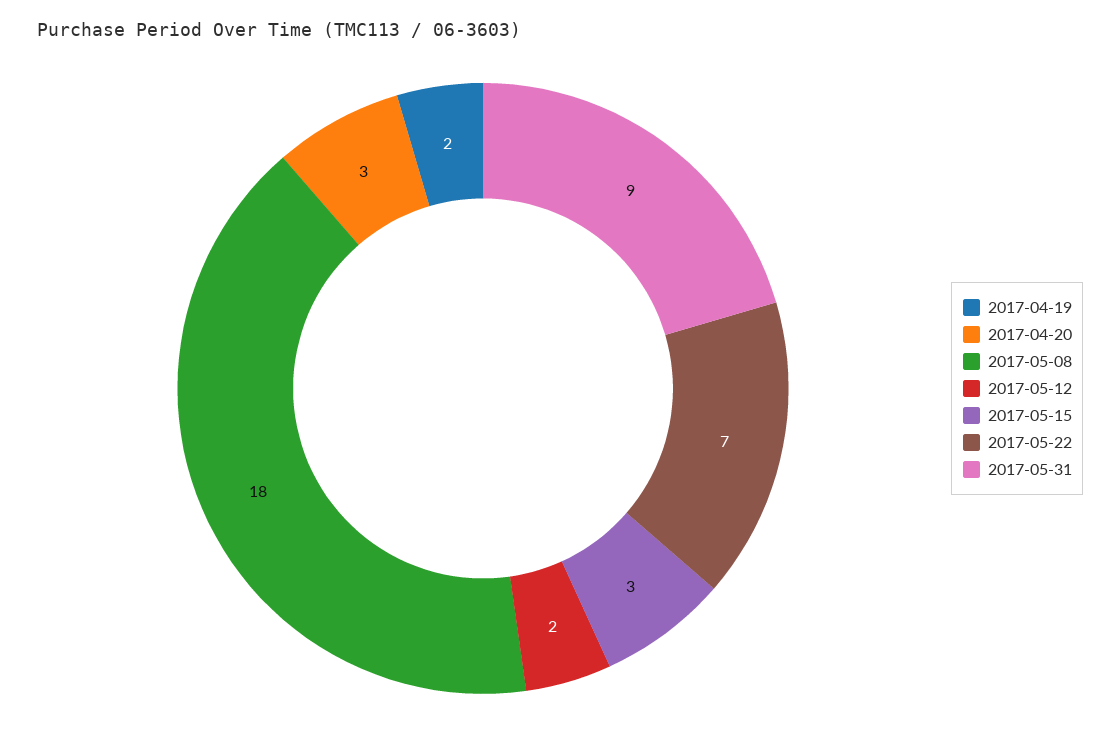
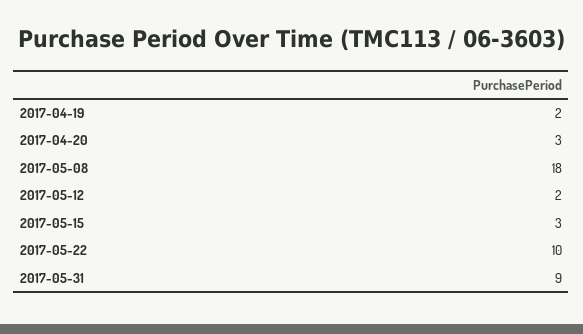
2017-05-22: 7 -> 10

